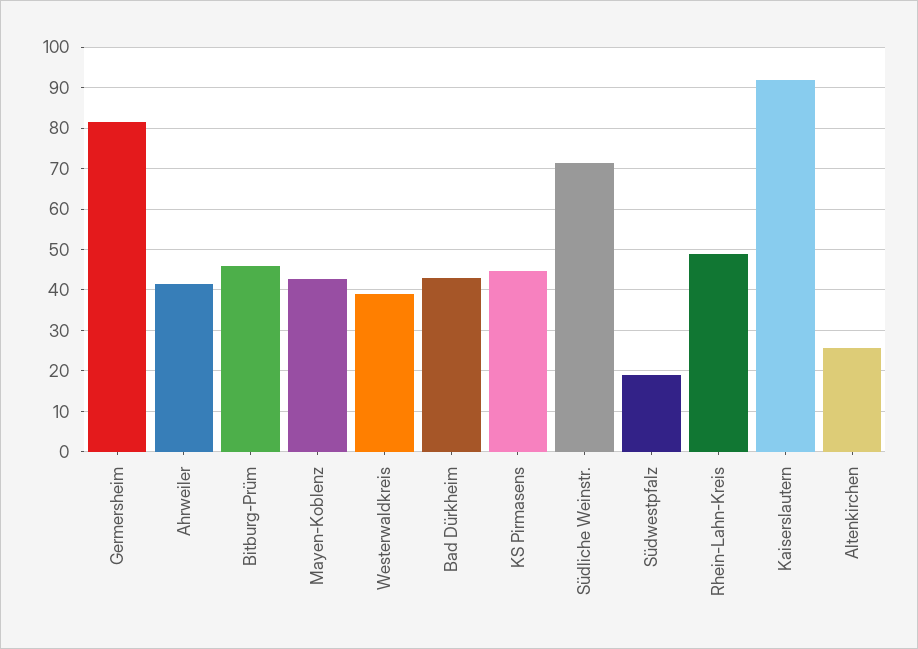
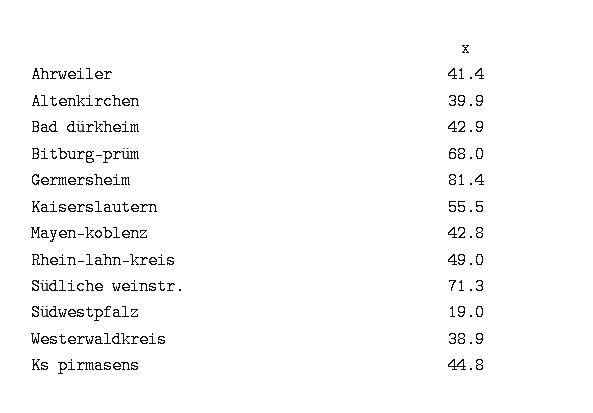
Bitburg-Prüm: 46 -> 68
Kaiserslautern: 92 -> 55.5
Altenkirchen: 26 -> 39.9

